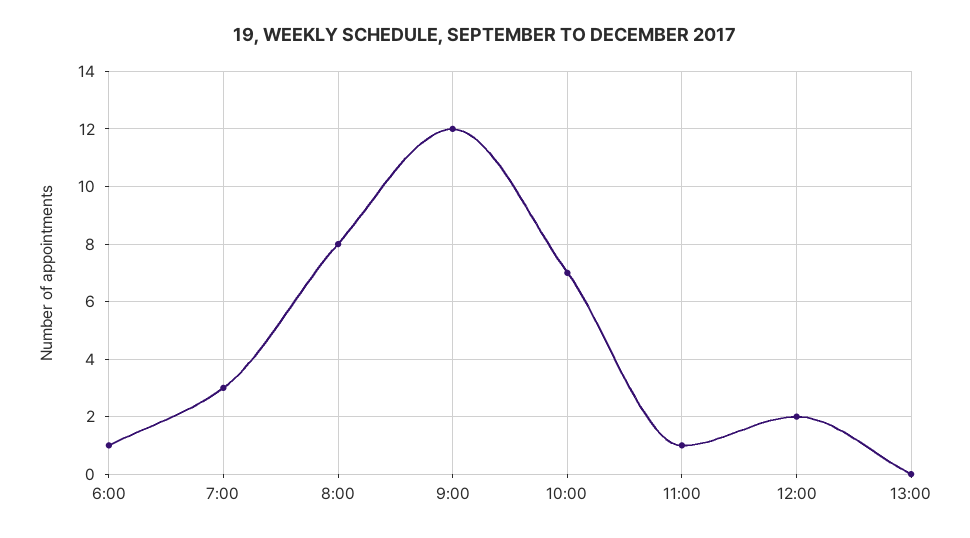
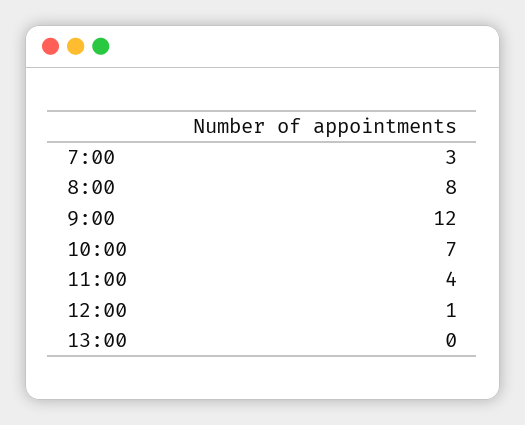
6:00: 1 -> none
11:00: 1 -> 4
12:00: 2 -> 1

